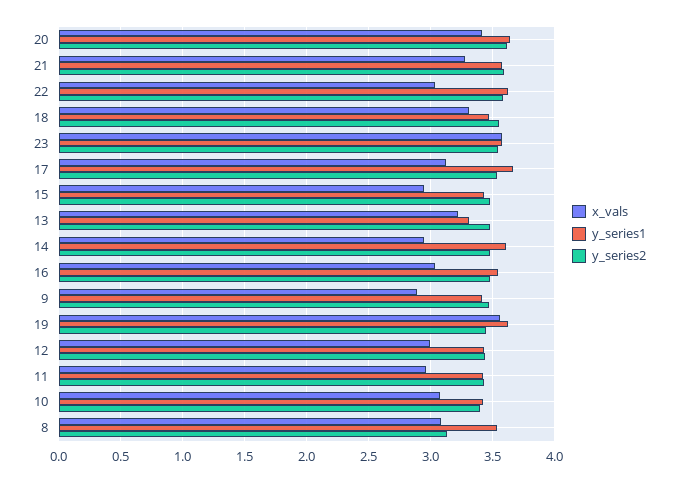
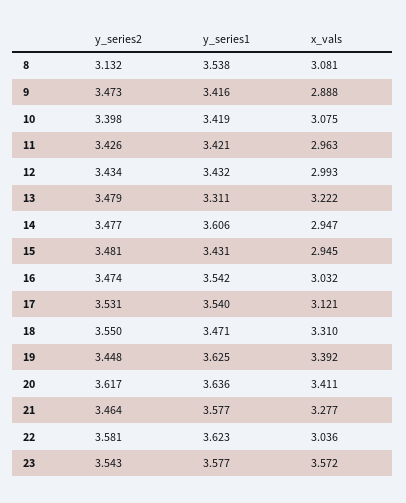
y_series2, 21: 3.6 -> 3.464
y_series1, 17: 3.65 -> 3.54
x_vals, 19: 3.55 -> 3.392

